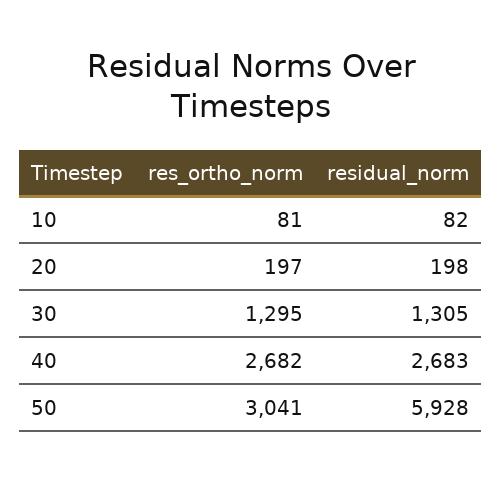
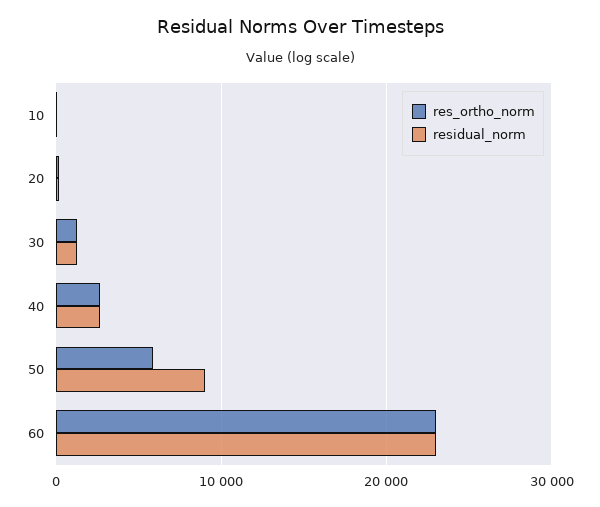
res_ortho_norm, 50: 3041 -> 6000
residual_norm, 50: 5928 -> 9000
res_ortho_norm, 60: none -> 23000
residual_norm, 60: none -> 23000

